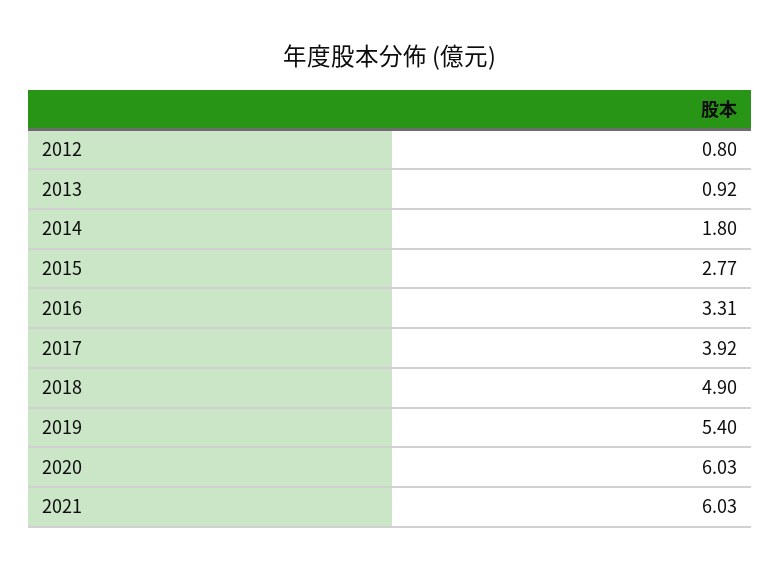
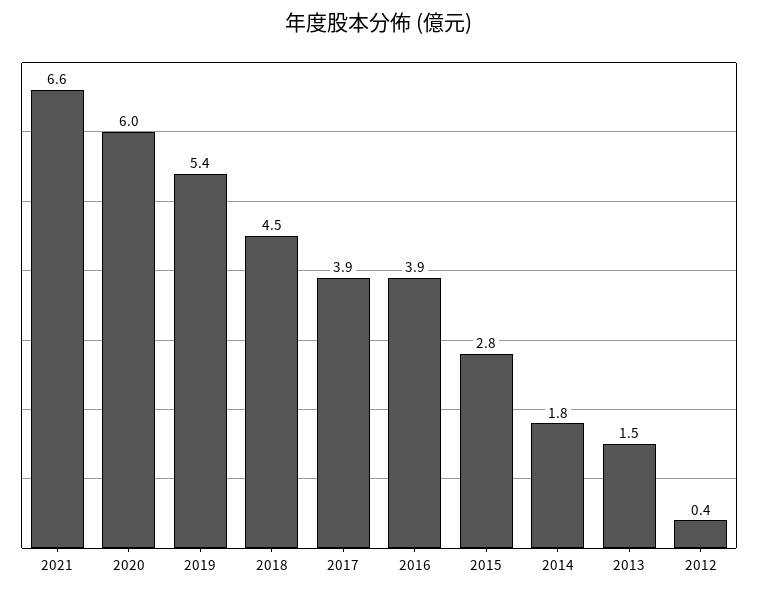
2012: 0.8 -> 0.4
2013: 0.92 -> 1.5
2016: 3.31 -> 3.9
2018: 4.9 -> 4.5
2021: 6.03 -> 6.6

